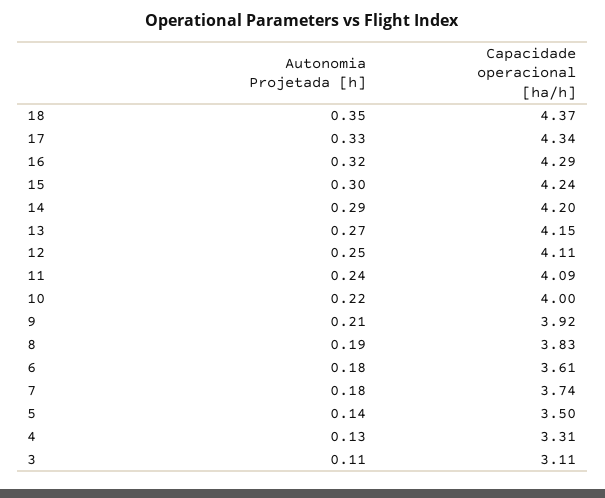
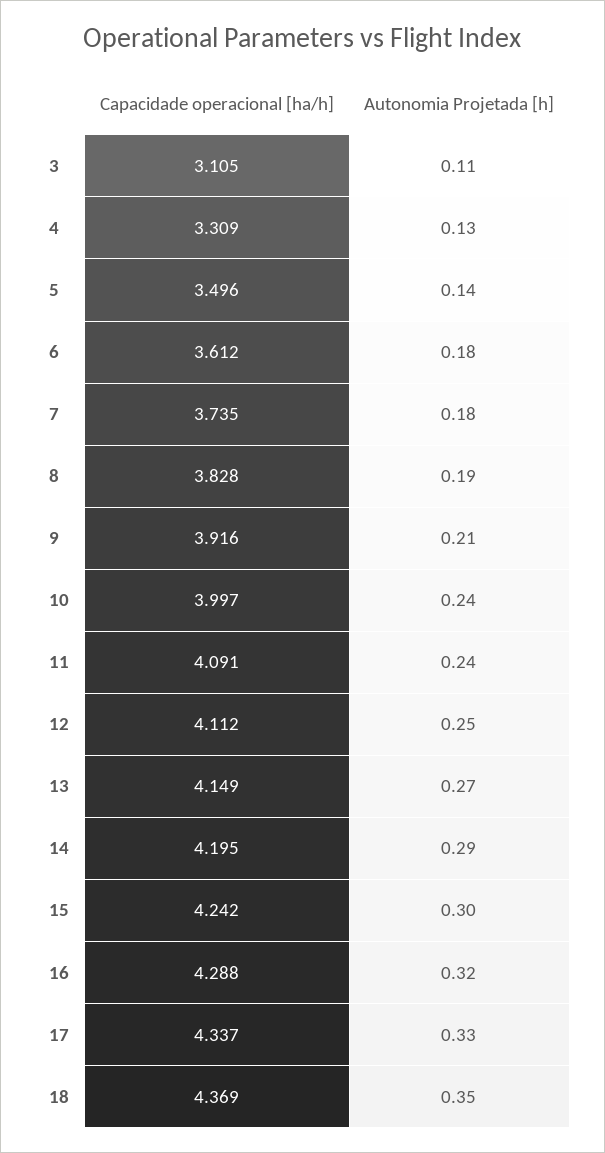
Autonomia Projetada [h], 10: 0.22 -> 0.24

